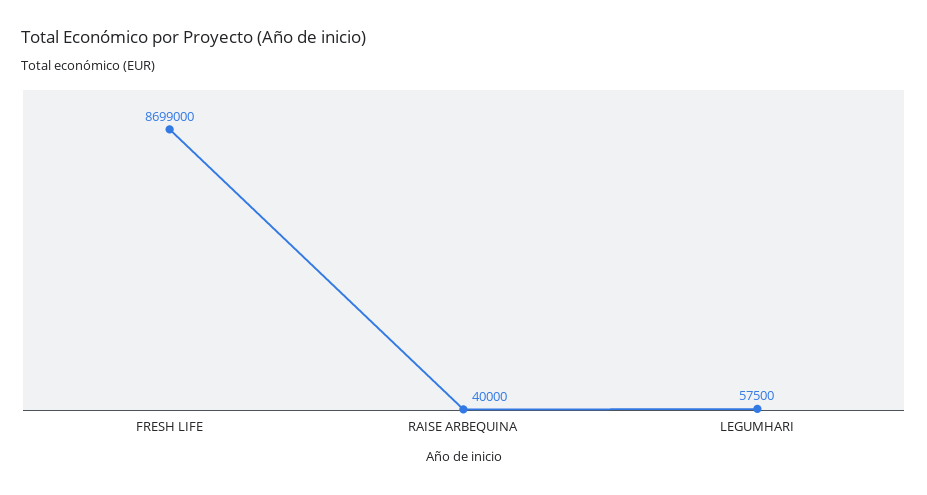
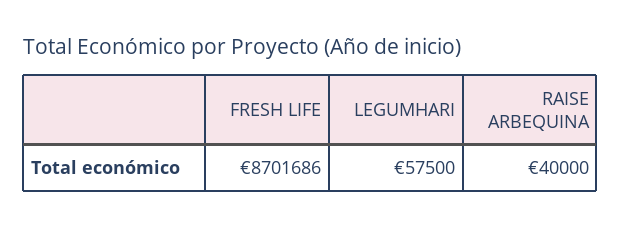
FRESH LIFE: 8699000 -> 8701686

